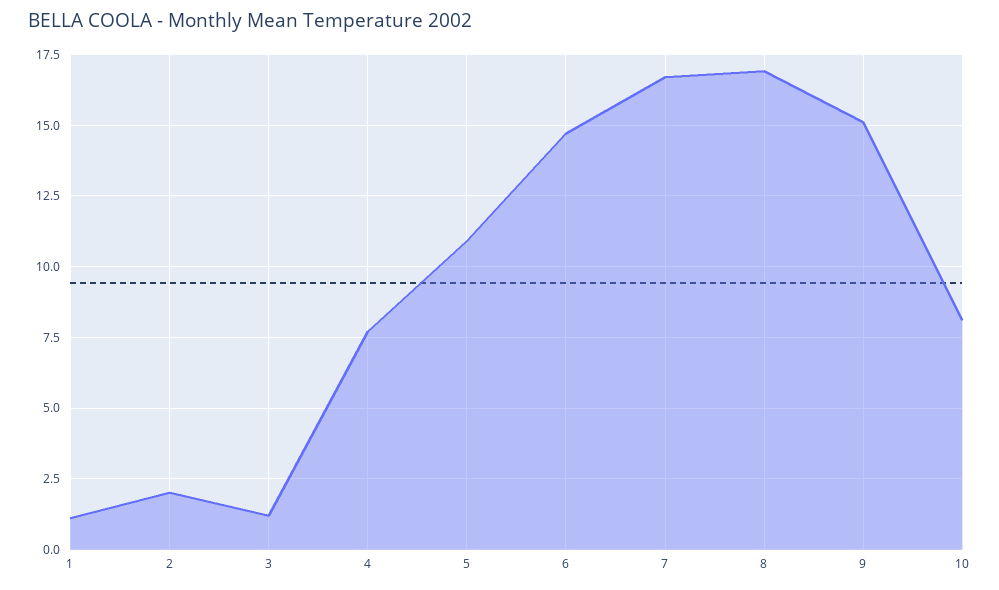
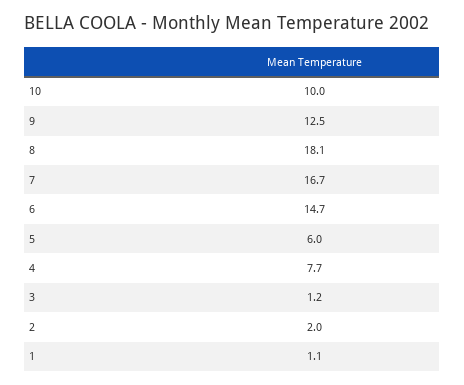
5: 11 -> 6
8: 17 -> 18.1
9: 15 -> 12.5
10: 8 -> 10

